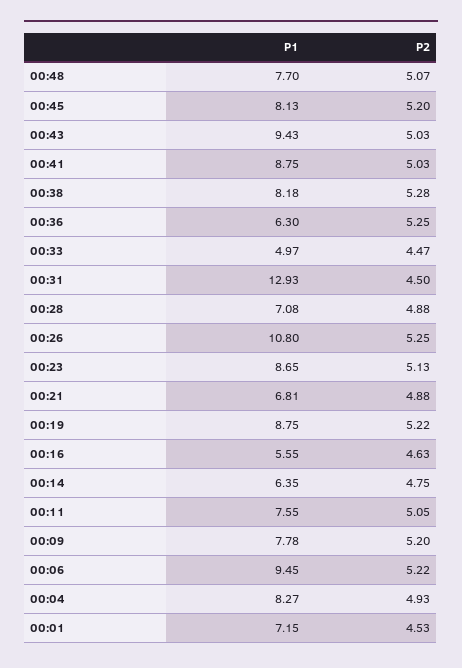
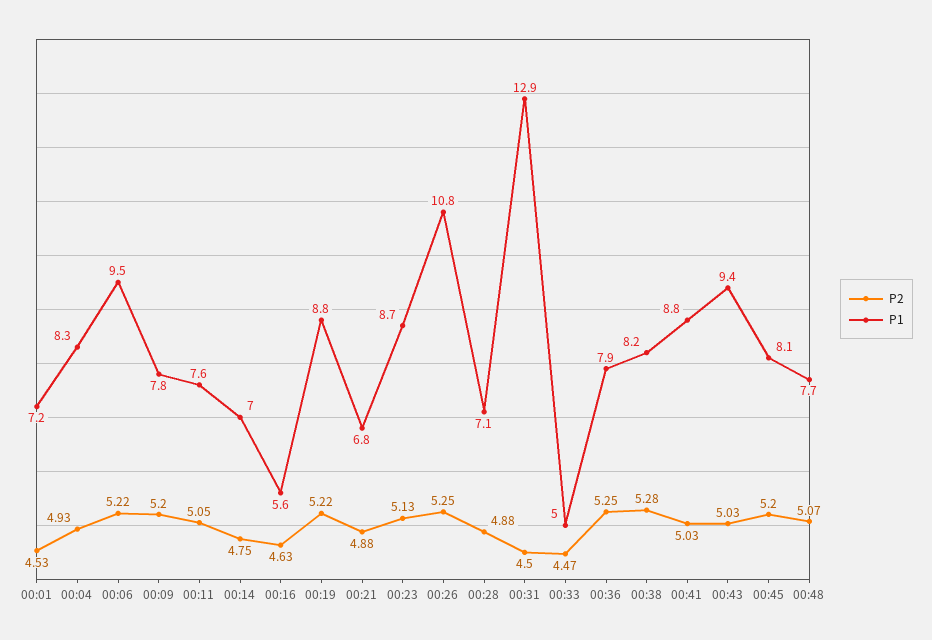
P1, 00:36: 6.3 -> 7.9
P1, 00:14: 6.35 -> 7

